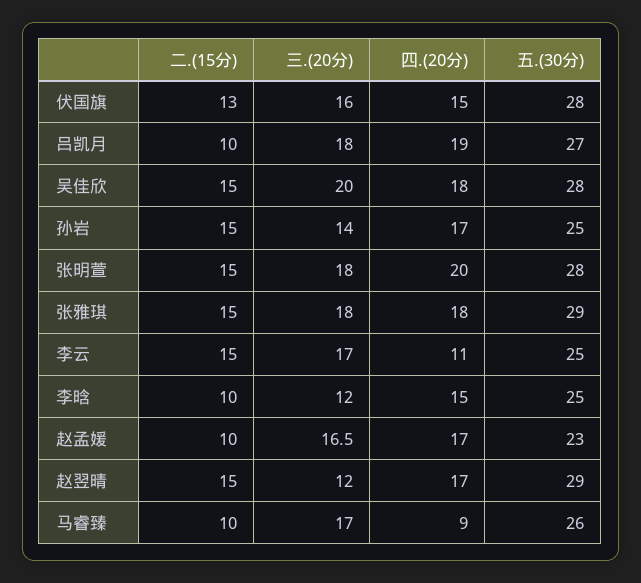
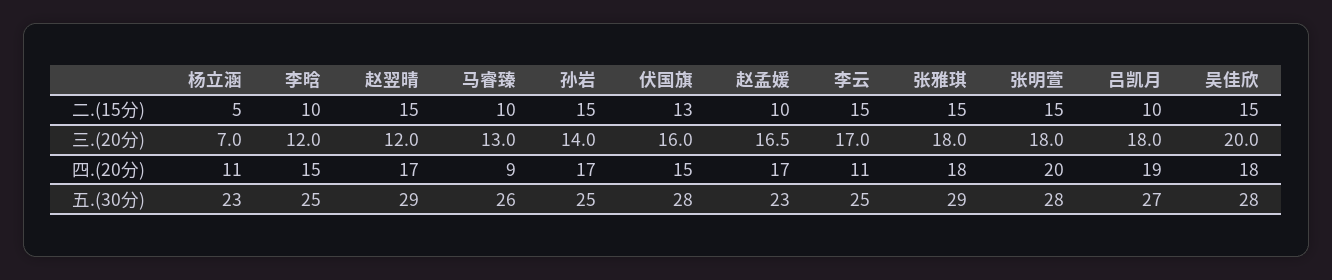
三.(20分), 马睿臻: 17 -> 13
二.(15分), 杨立涵: none -> 5
三.(20分), 杨立涵: none -> 7
四.(20分), 杨立涵: none -> 11
五.(30分), 杨立涵: none -> 23

